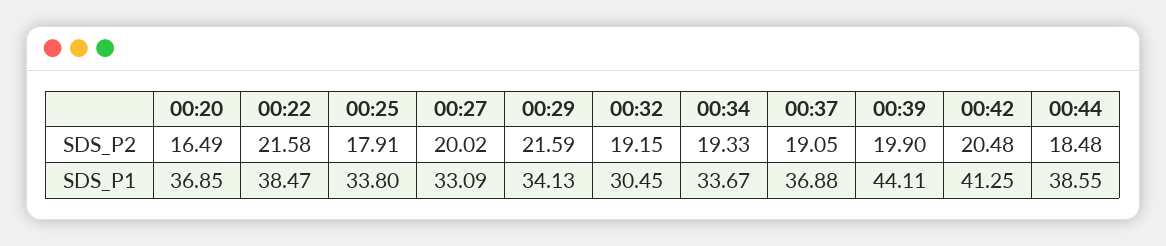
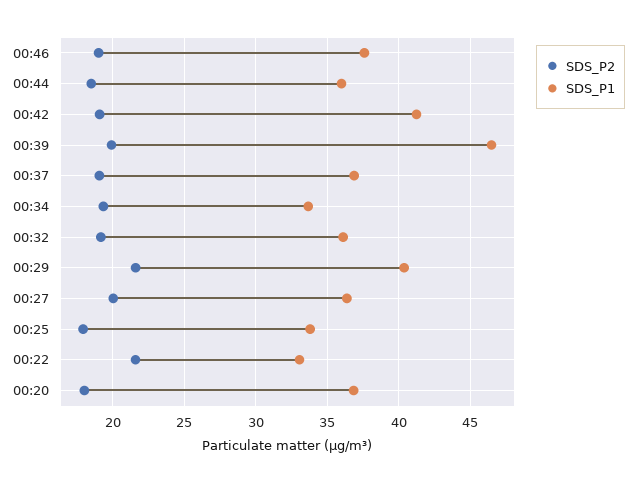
SDS_P2, 00:20: 16.49 -> 18
SDS_P2, 00:42: 20.48 -> 19
SDS_P1, 00:22: 38.47 -> 33
SDS_P1, 00:27: 33.09 -> 36.5
SDS_P1, 00:29: 34.13 -> 40.5
SDS_P1, 00:32: 30.45 -> 36
SDS_P1, 00:39: 44.11 -> 46.5
SDS_P1, 00:44: 38.55 -> 36
SDS_P2, 00:46: none -> 19
SDS_P1, 00:46: none -> 37.5

